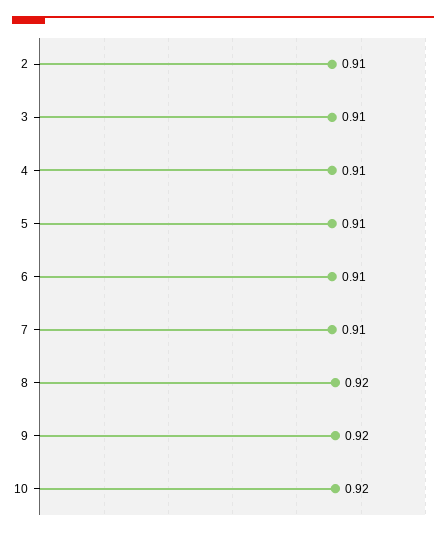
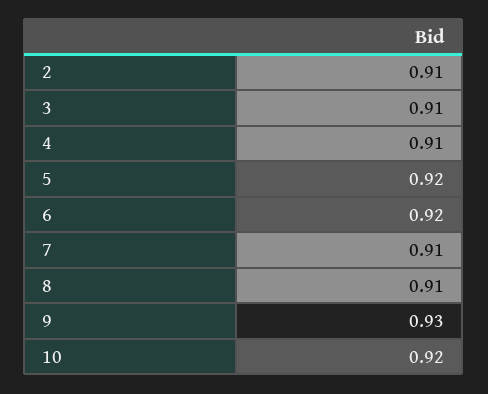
5: 0.91 -> 0.92
6: 0.91 -> 0.92
8: 0.92 -> 0.91
9: 0.92 -> 0.93

